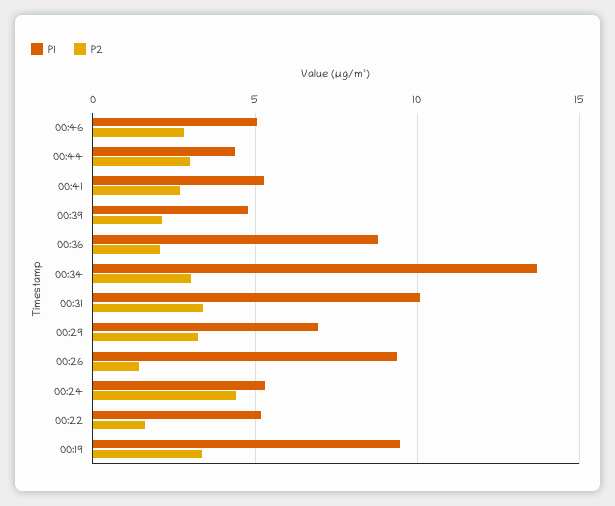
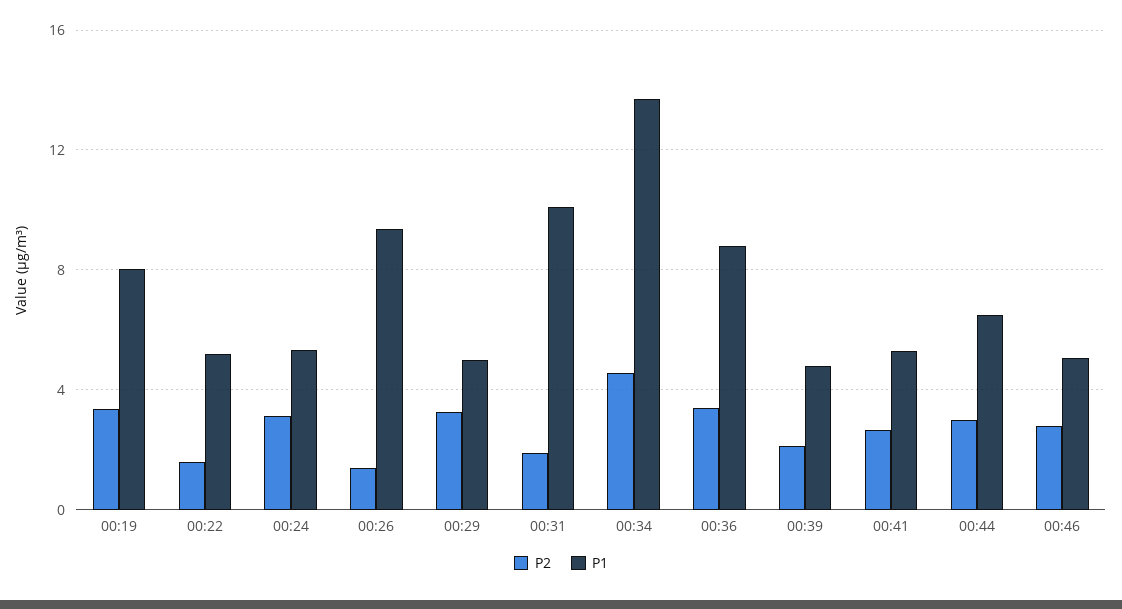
P1, 00:44: 4.5 -> 6.5
P2, 00:36: 2 -> 3.5
P2, 00:34: 3 -> 4.5
P2, 00:31: 3.5 -> 2
P1, 00:29: 7 -> 5
P2, 00:24: 4.5 -> 3
P1, 00:19: 9.5 -> 8

